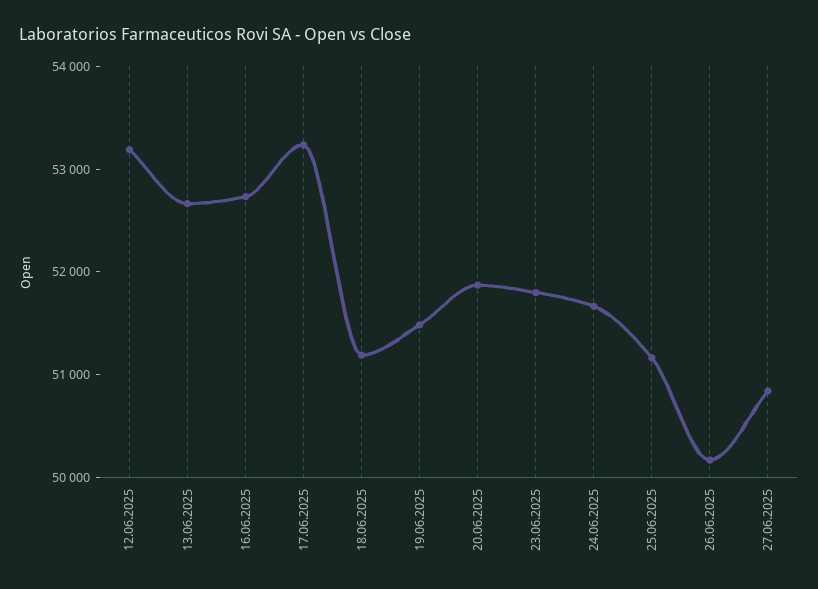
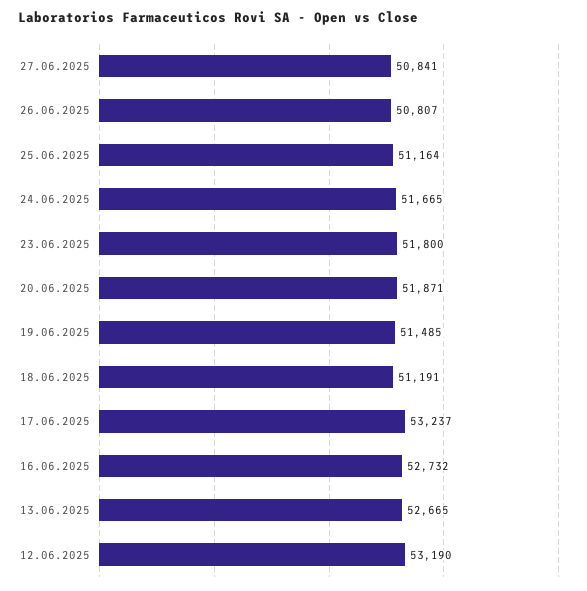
26.06.2025: 50200 -> 50807

